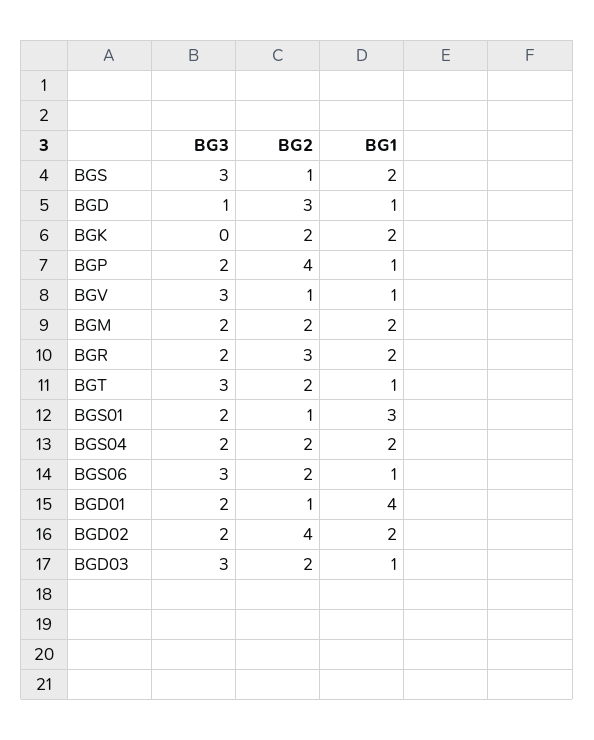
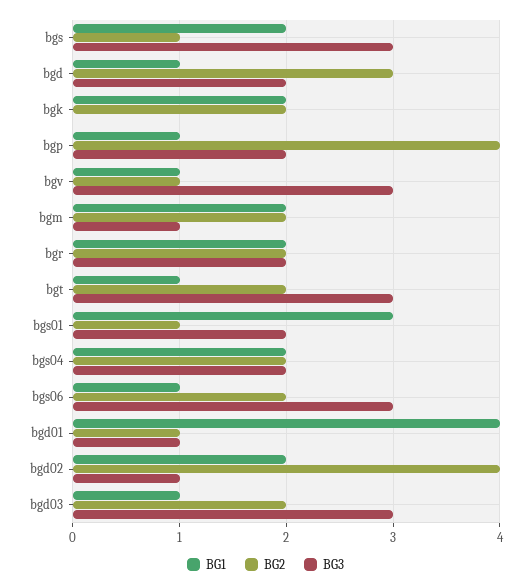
BG3, BGD: 1 -> 2
BG3, BGM: 2 -> 1
BG2, BGR: 3 -> 2
BG3, BGD01: 2 -> 1
BG3, BGD02: 2 -> 1

